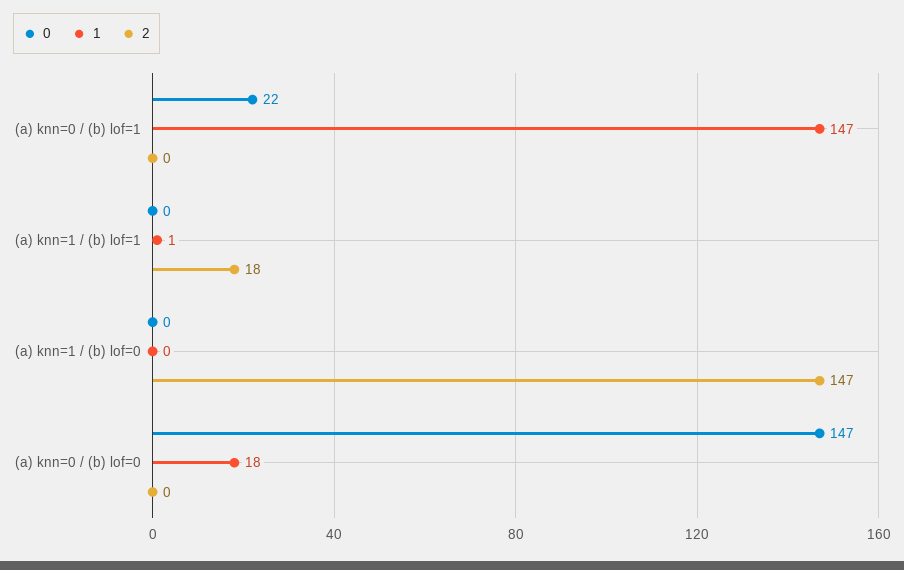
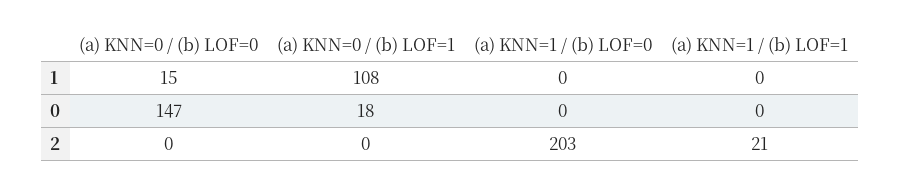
0, (a) knn=0 / (b) lof=1: 22 -> 18
1, (a) knn=0 / (b) lof=1: 147 -> 108
1, (a) knn=1 / (b) lof=1: 1 -> 0
2, (a) knn=1 / (b) lof=1: 18 -> 21
2, (a) knn=1 / (b) lof=0: 147 -> 203
1, (a) knn=0 / (b) lof=0: 18 -> 15

